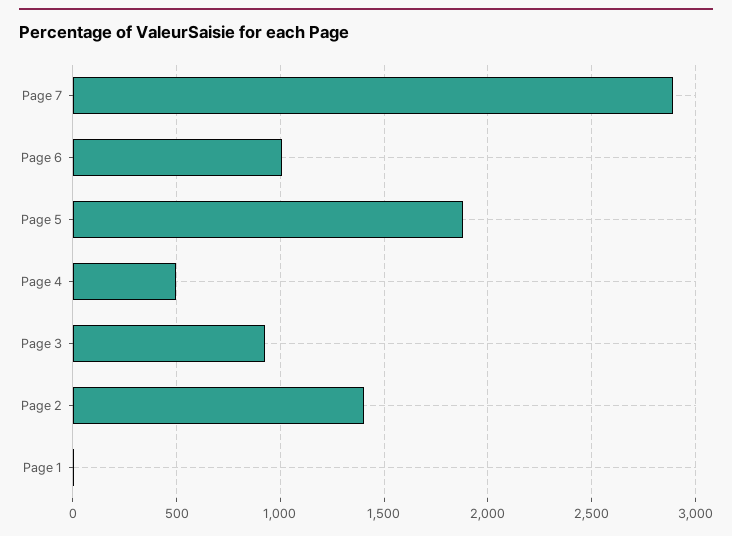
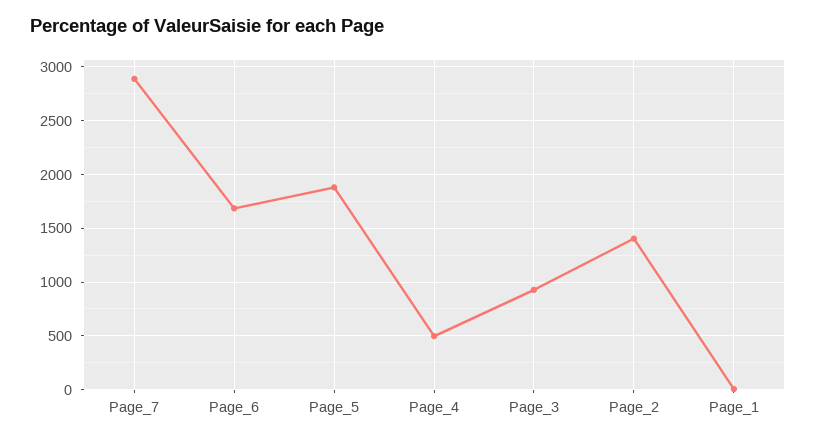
Page 6: 1000 -> 1700

